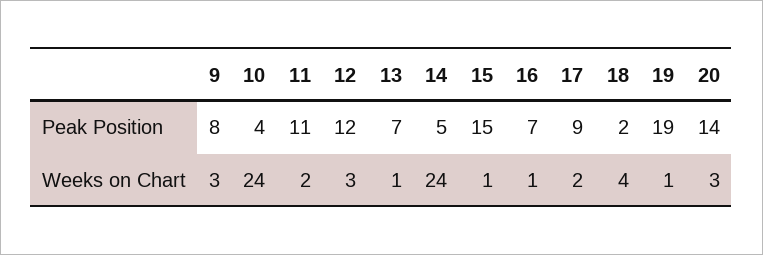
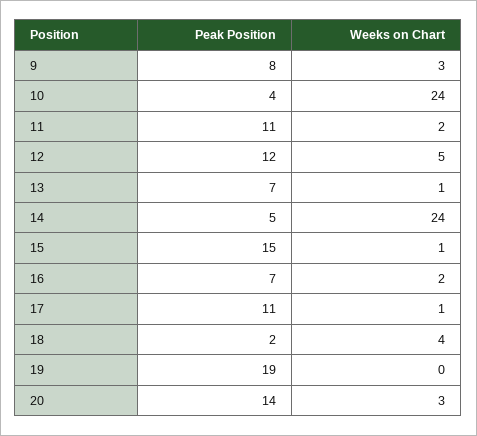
17, Peak Position: 9 -> 11
12, Weeks on Chart: 3 -> 5
16, Weeks on Chart: 1 -> 2
17, Weeks on Chart: 2 -> 1
19, Weeks on Chart: 1 -> 0

